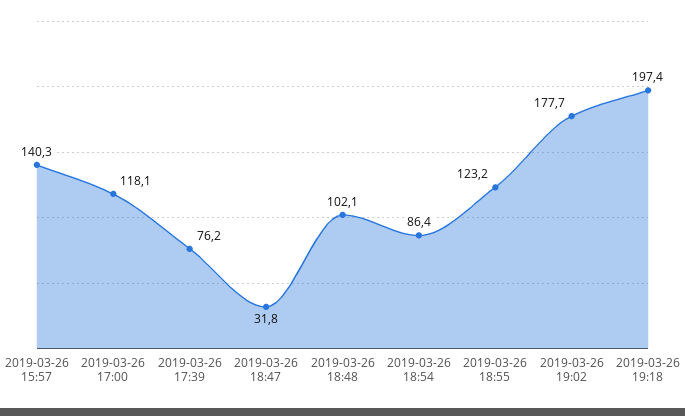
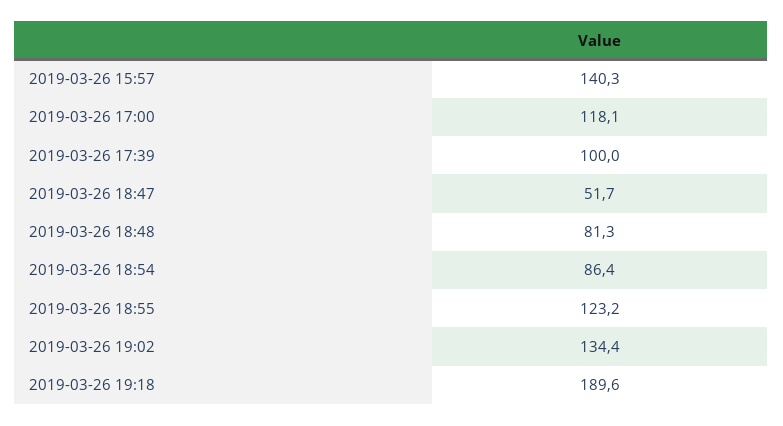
2019-03-26 17:39: 76.2 -> 100
2019-03-26 18:47: 31.8 -> 51.7
2019-03-26 18:48: 102.1 -> 81.3
2019-03-26 19:02: 177.7 -> 134.4
2019-03-26 19:18: 197.4 -> 189.6

